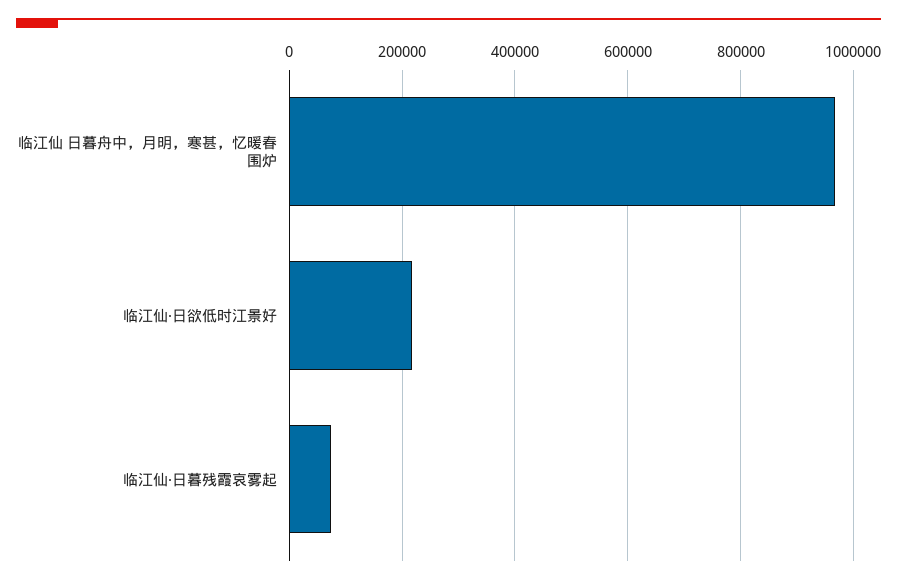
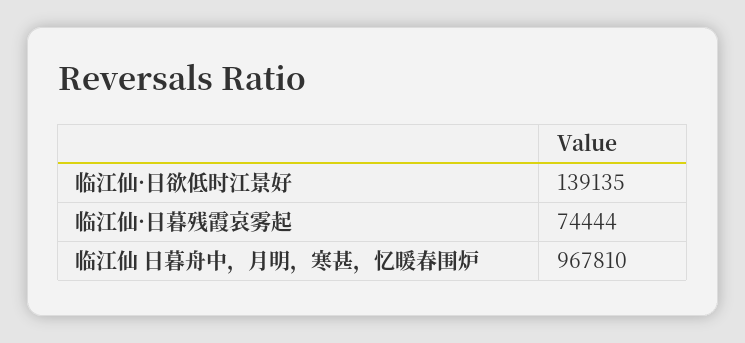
临江仙·日欲低时江景好: 220000 -> 139135

